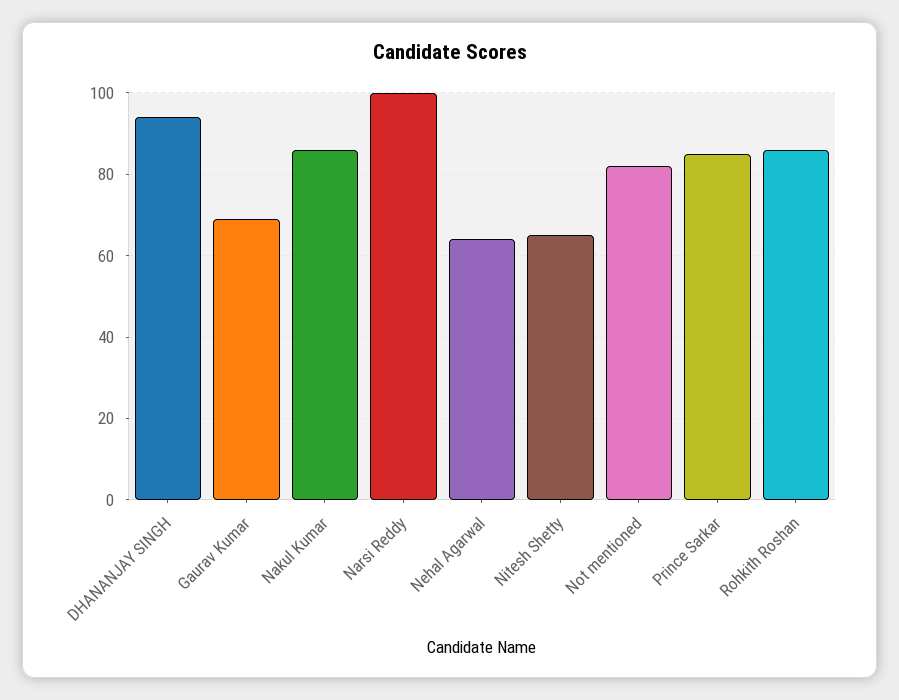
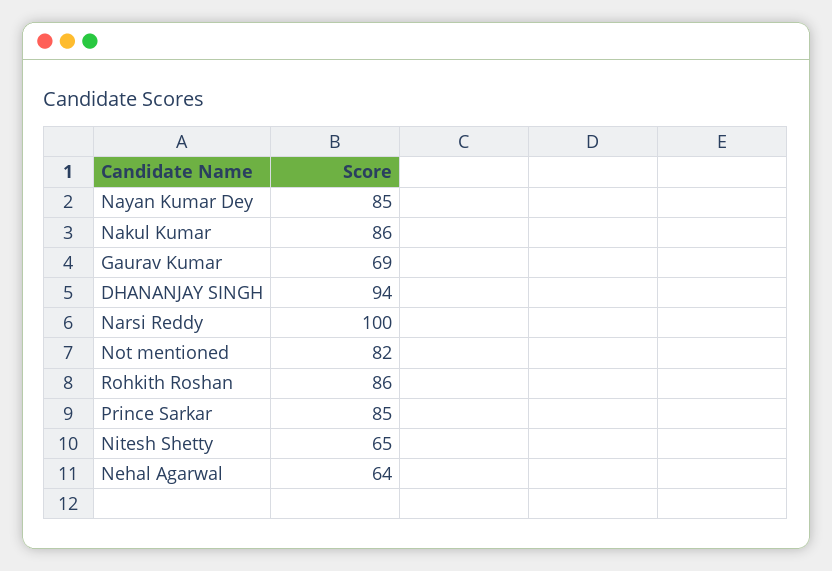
Nayan Kumar Dey: none -> 85

